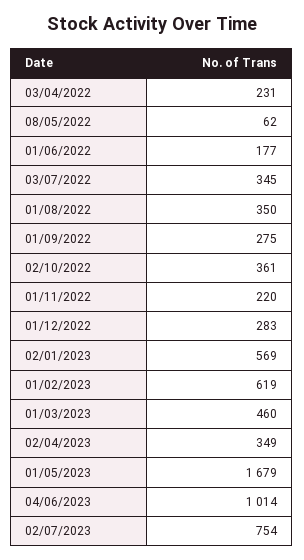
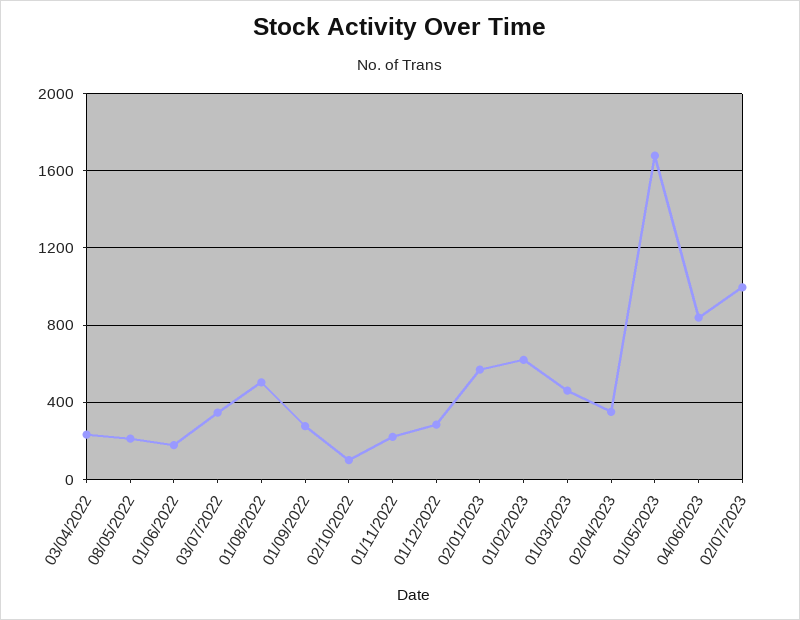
08/05/2022: 62 -> 200
01/08/2022: 350 -> 500
02/10/2022: 361 -> 100
04/06/2023: 1014 -> 850
02/07/2023: 754 -> 1000

